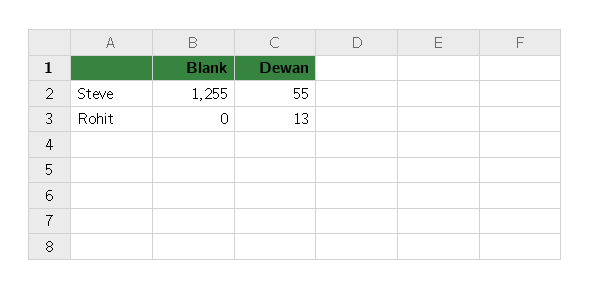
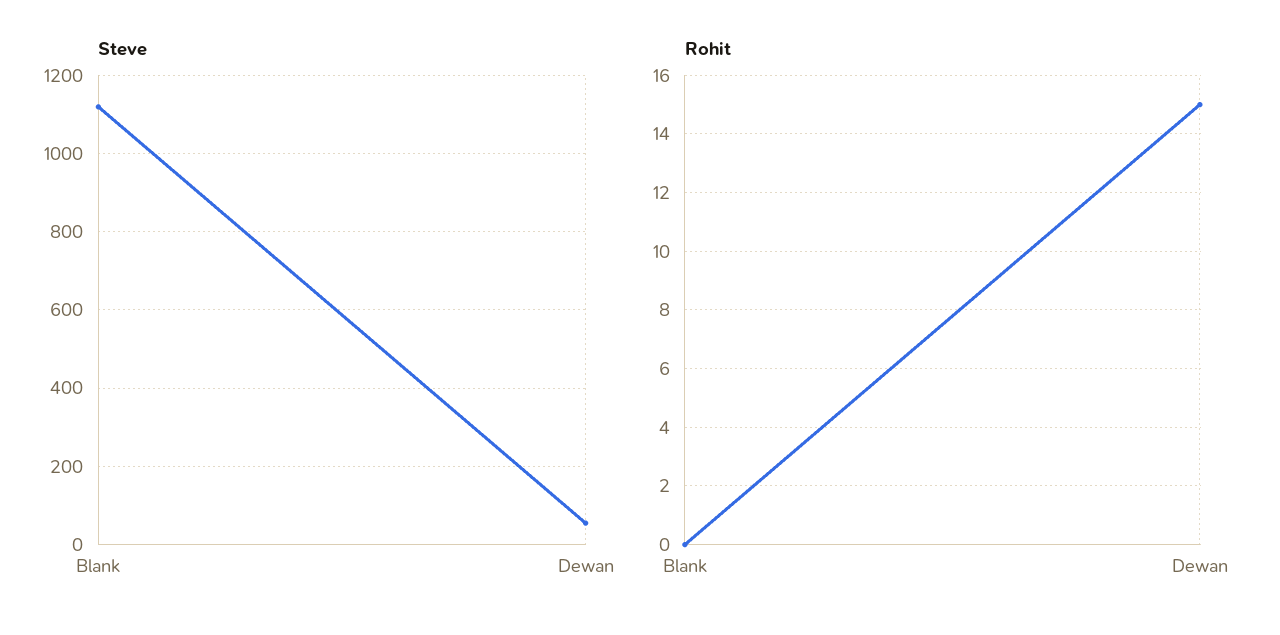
Steve, Blank: 1255 -> 1120
Rohit, Dewan: 13 -> 15

